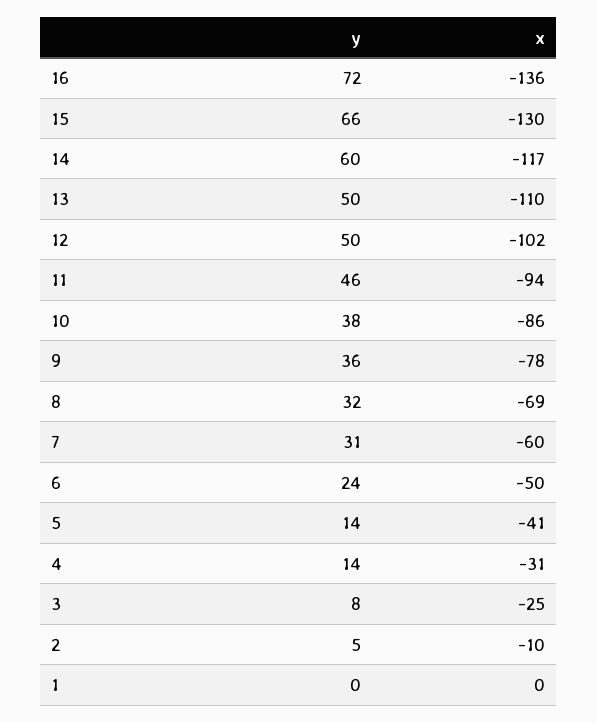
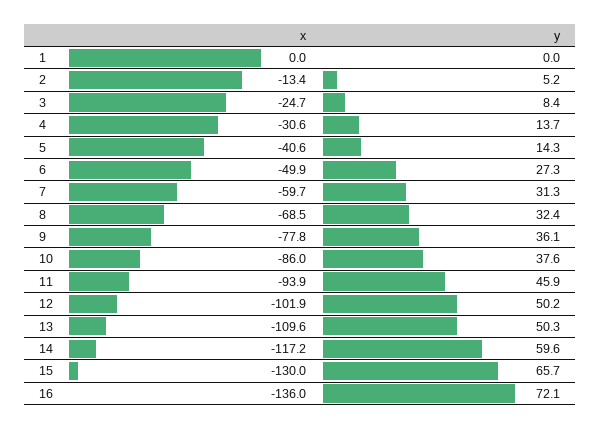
y, 6: 24 -> 27.3
x, 2: -10 -> -13.4

